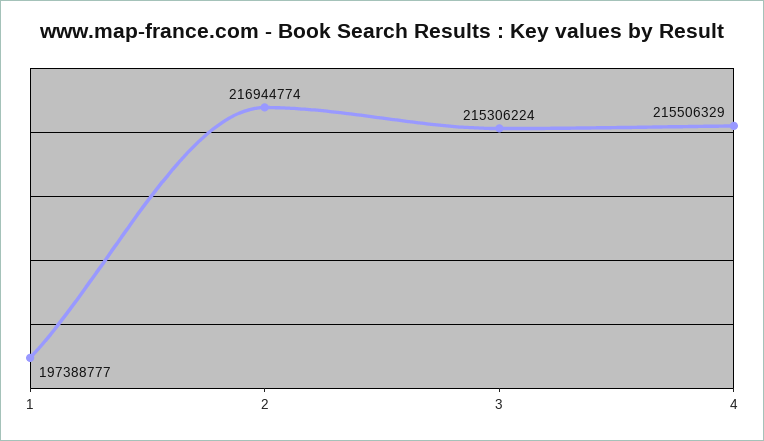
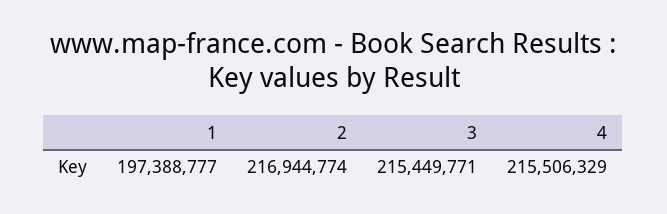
3: 215306224 -> 215449771

